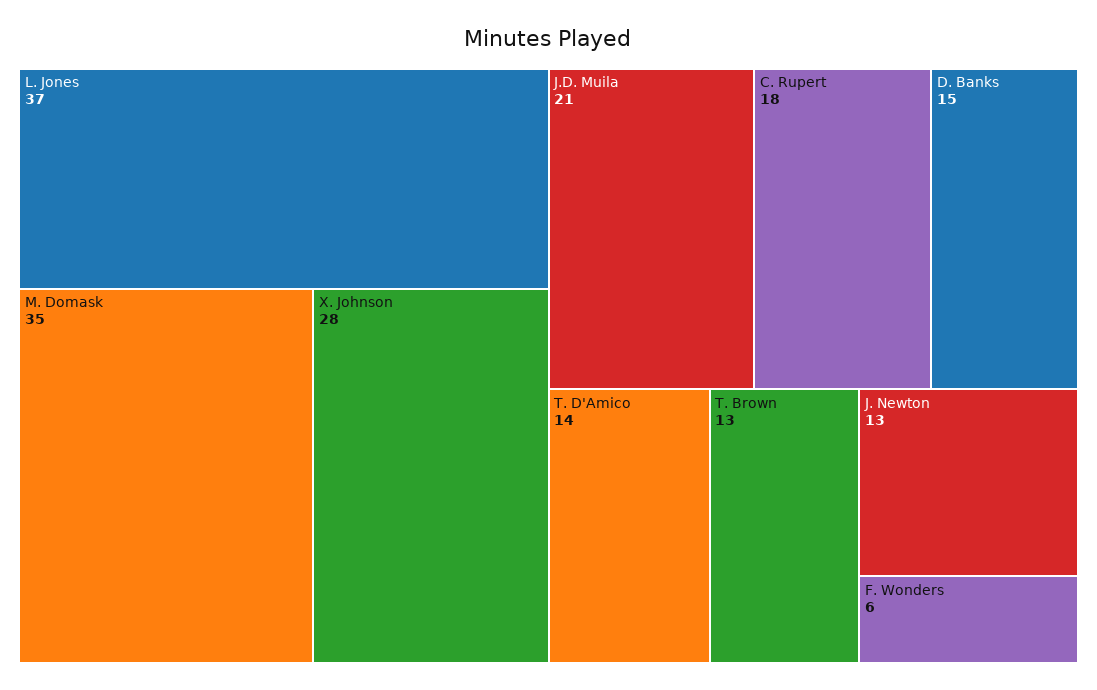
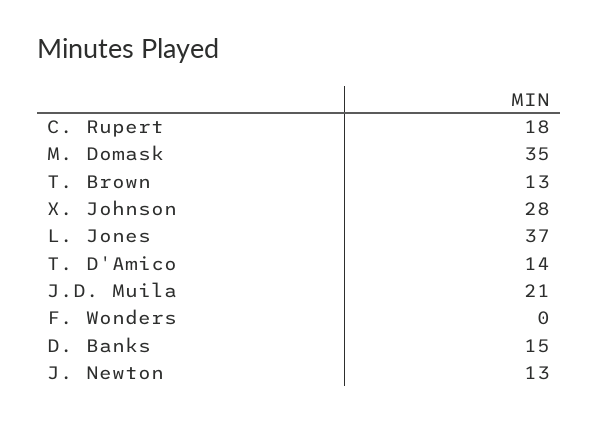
F. Wonders: 6 -> 0

